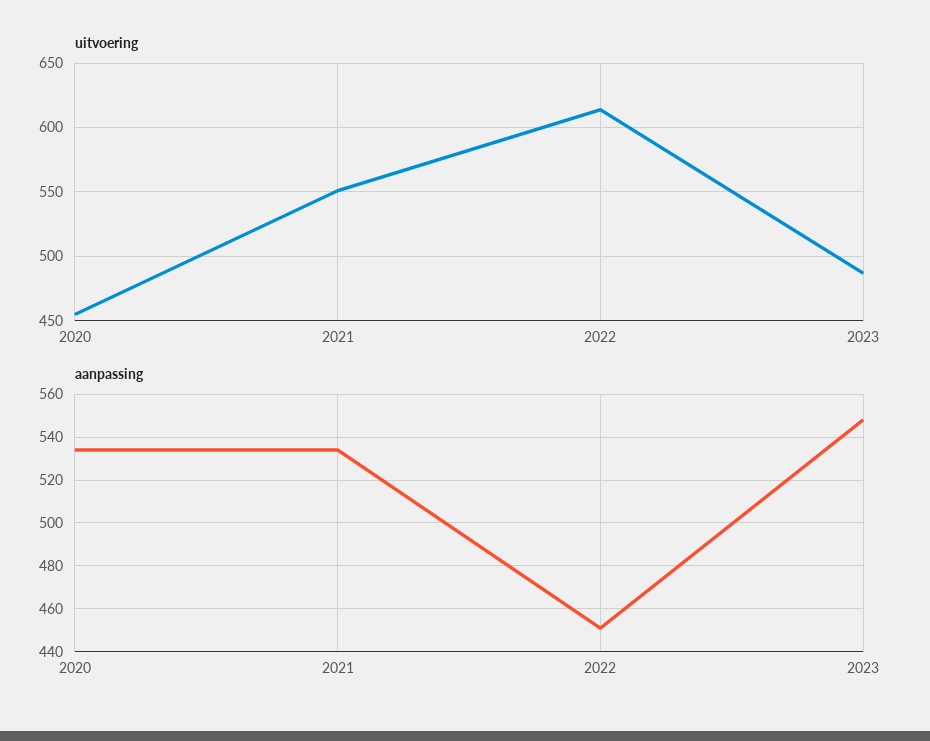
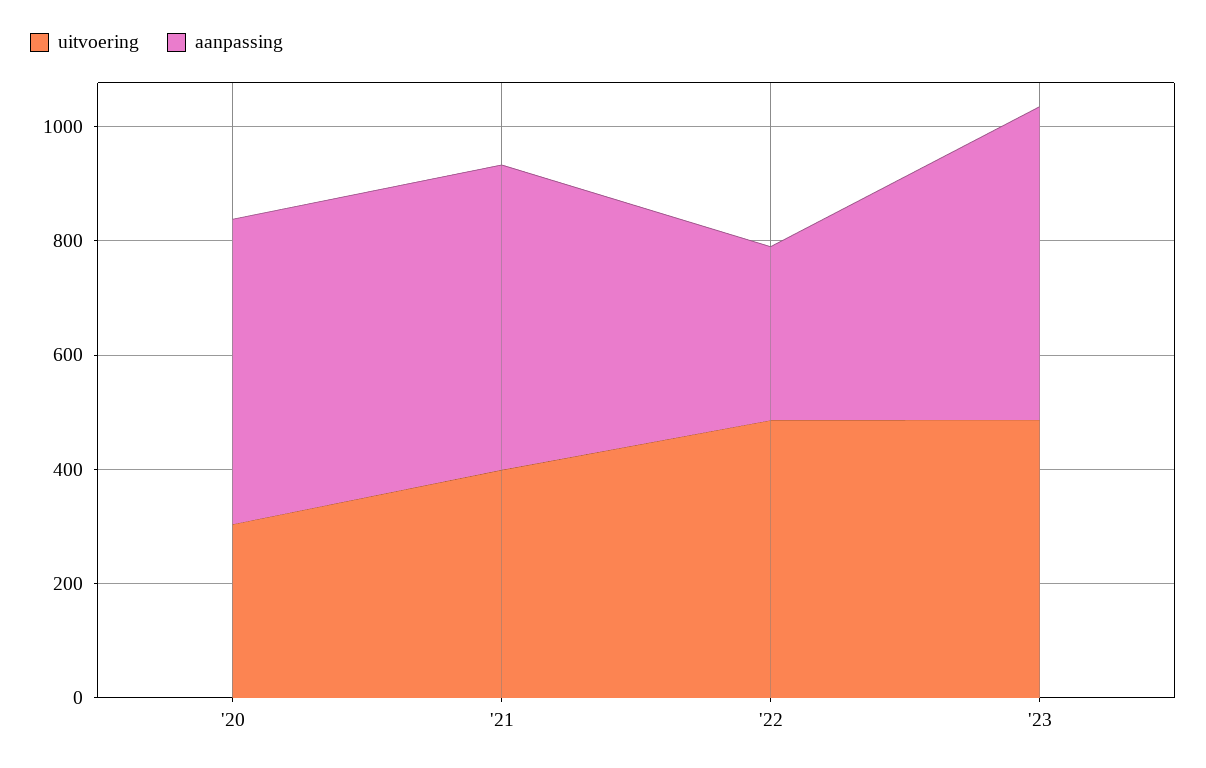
uitvoering, 2020: 455 -> 300
uitvoering, 2021: 550 -> 400
uitvoering, 2022: 615 -> 500
aanpassing, 2022: 450 -> 300

